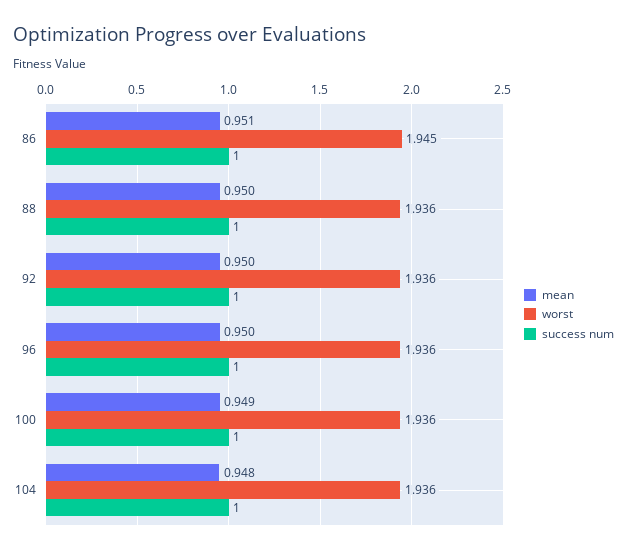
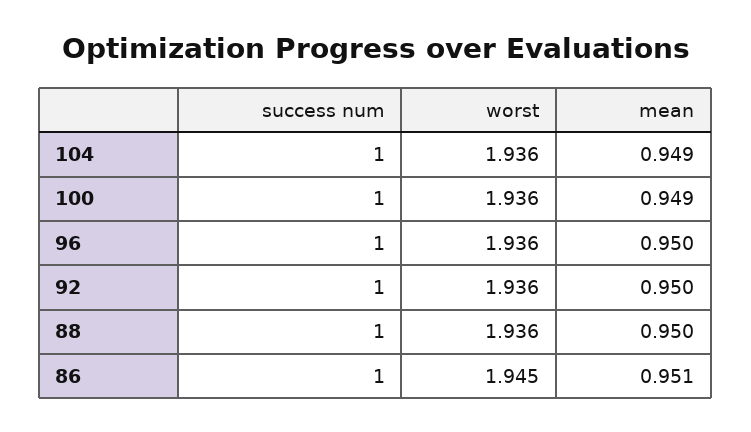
mean, 104: 0.948 -> 0.949

